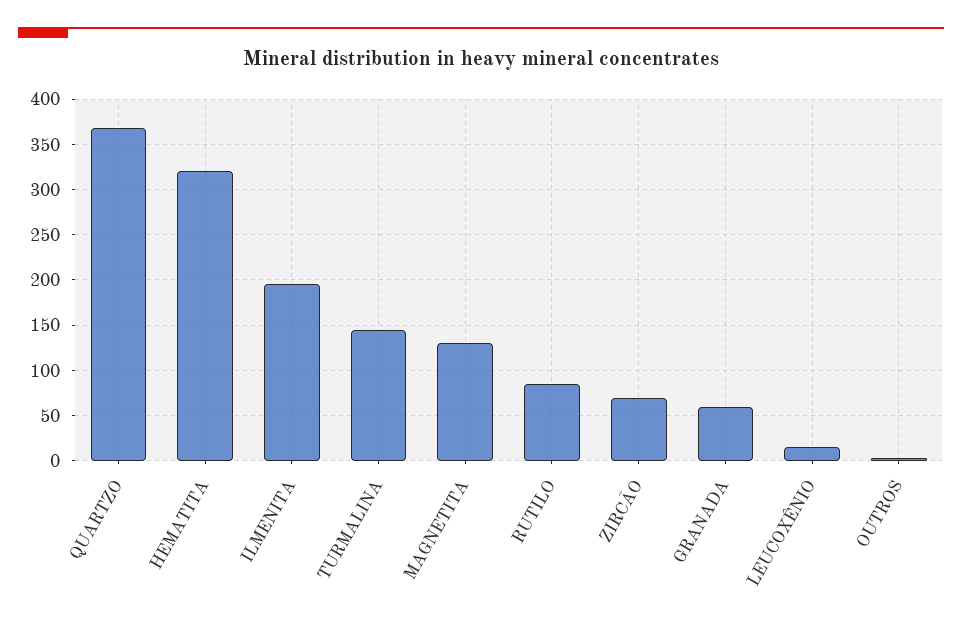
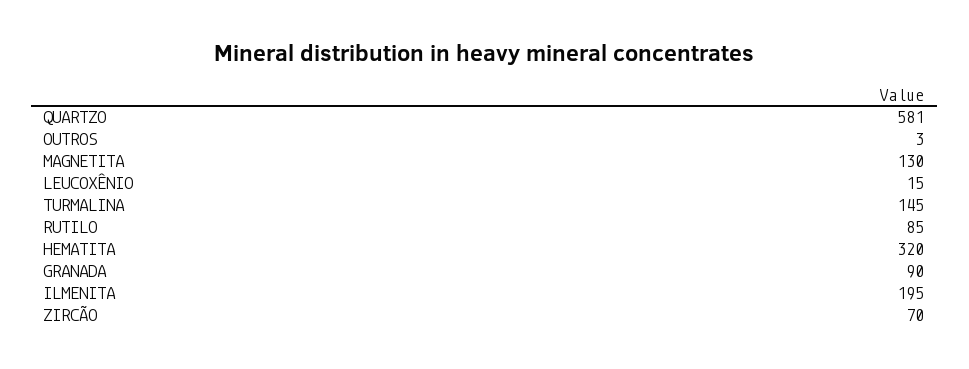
QUARTZO: 370 -> 581
GRANADA: 60 -> 90

